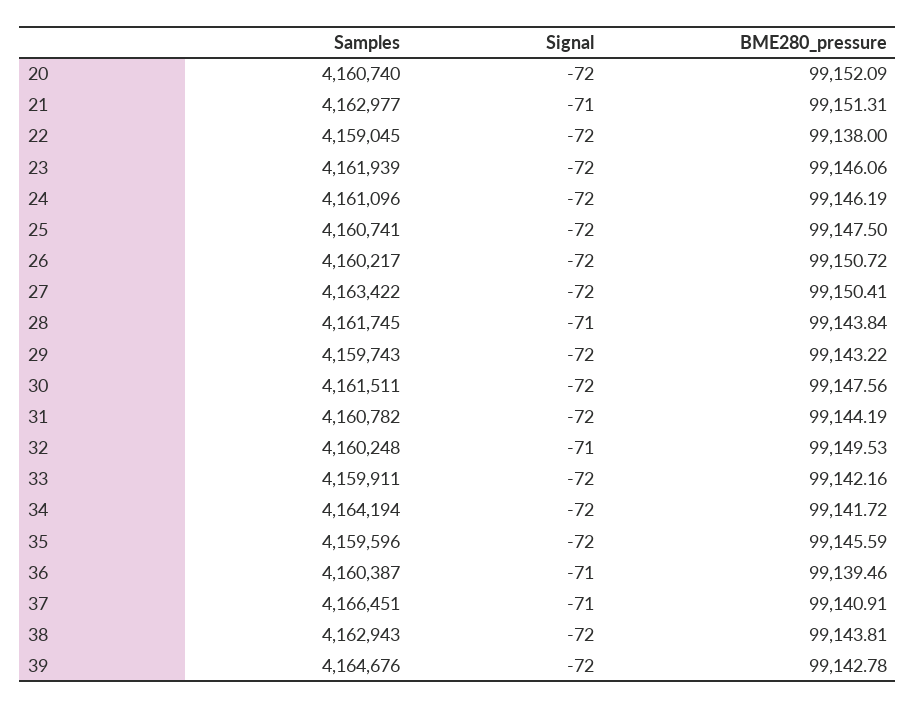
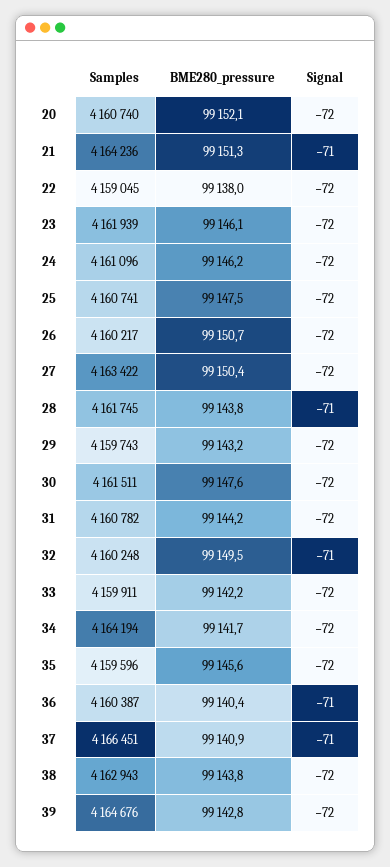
Samples, 21: 4162977 -> 4164236
BME280_pressure, 36: 99139.46 -> 99140.4

